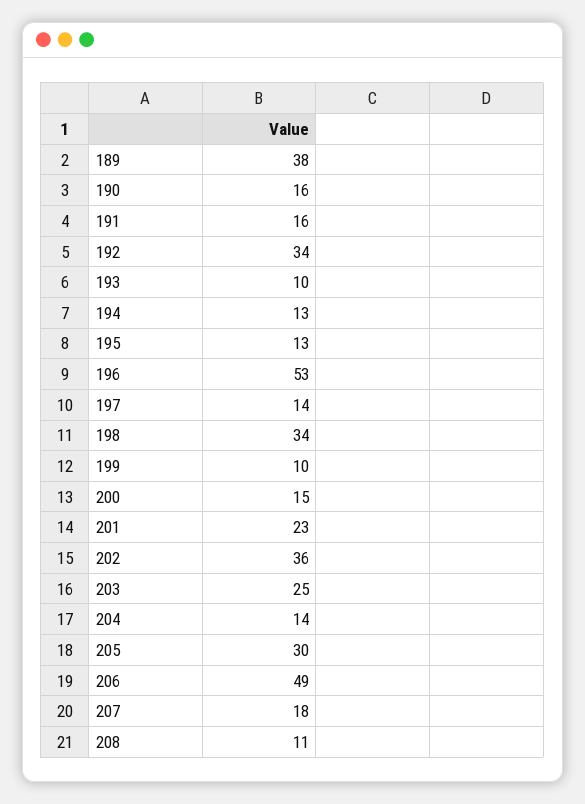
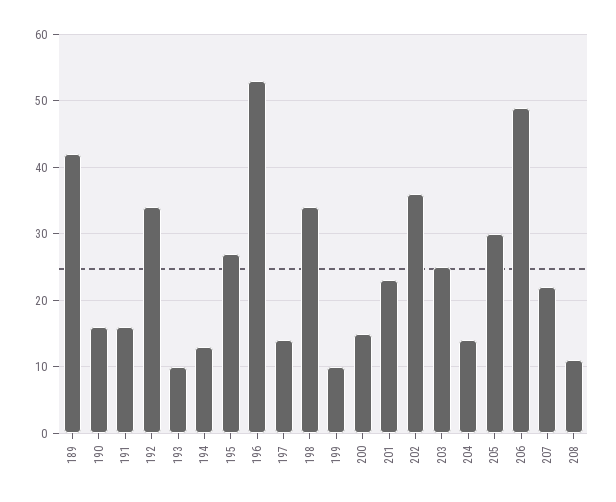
189: 38 -> 42
195: 13 -> 27
207: 18 -> 22

